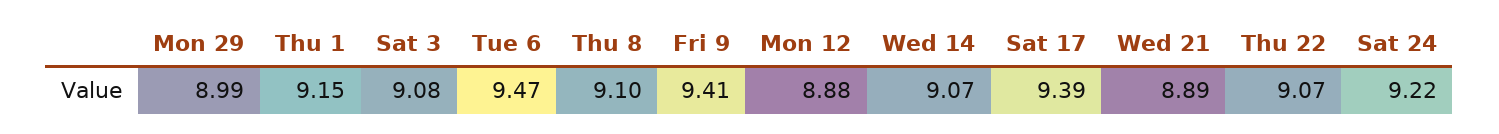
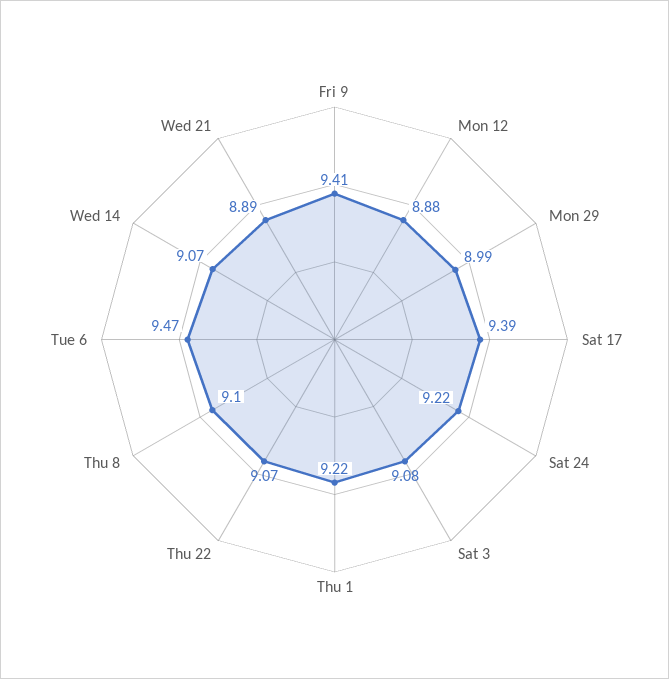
Thu 1: 9.15 -> 9.22

